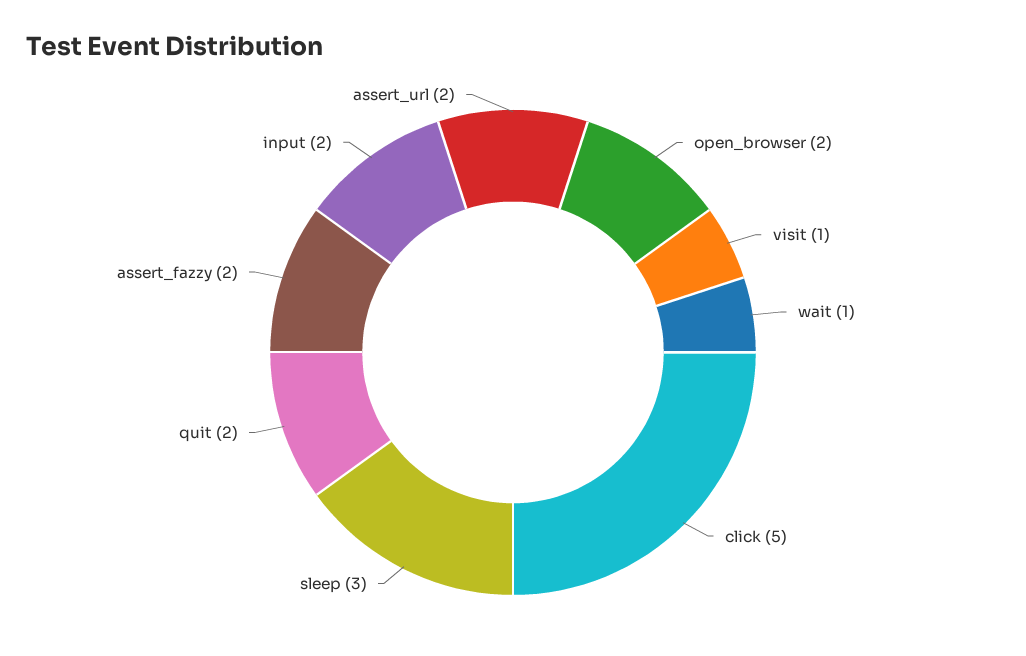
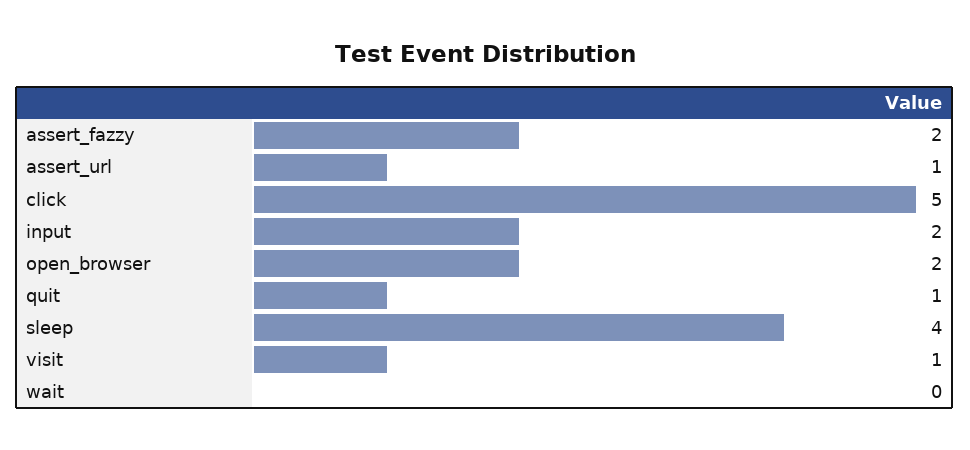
wait: 1 -> 0
sleep: 3 -> 4
quit: 2 -> 1
assert_url: 2 -> 1

